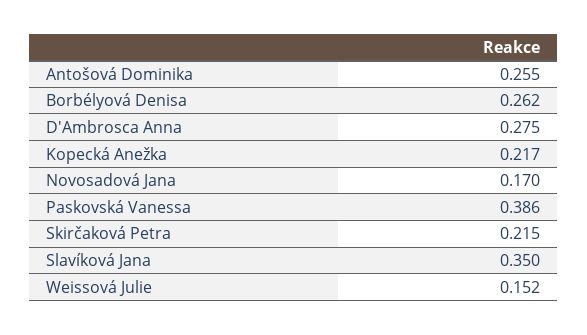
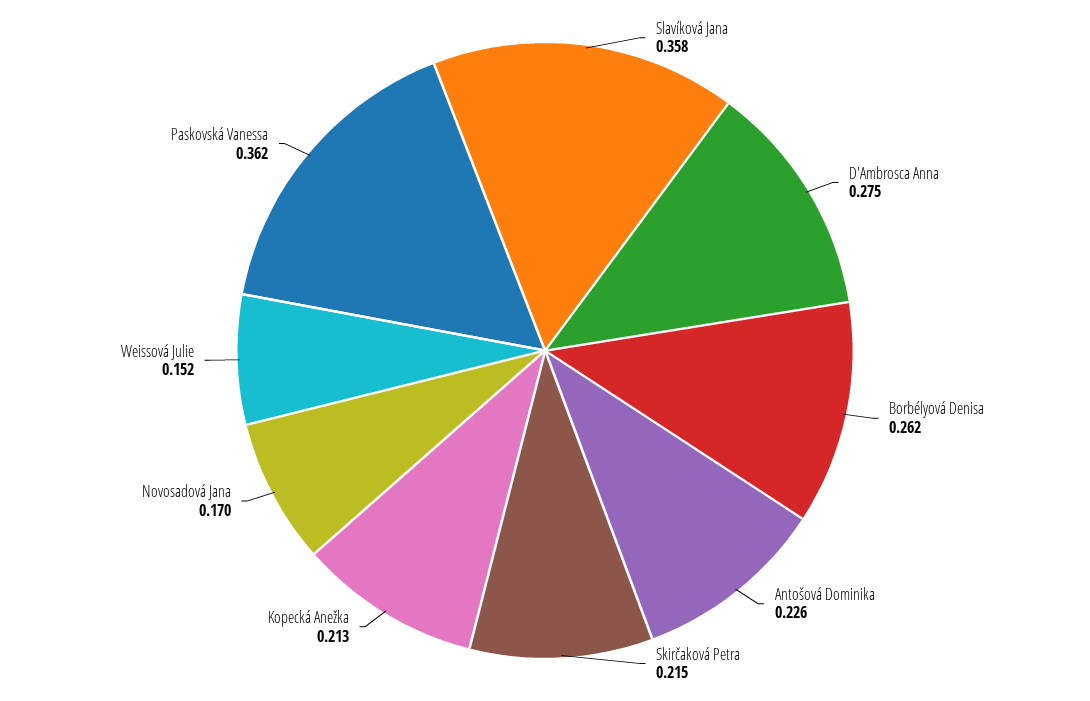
Antošová Dominika: 0.255 -> 0.226
Kopecká Anežka: 0.217 -> 0.213
Paskovská Vanessa: 0.386 -> 0.362
Slavíková Jana: 0.35 -> 0.358

